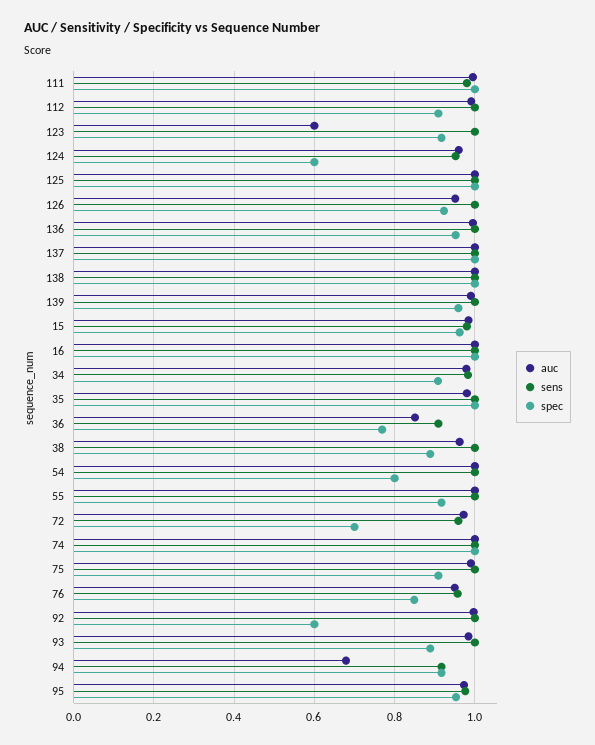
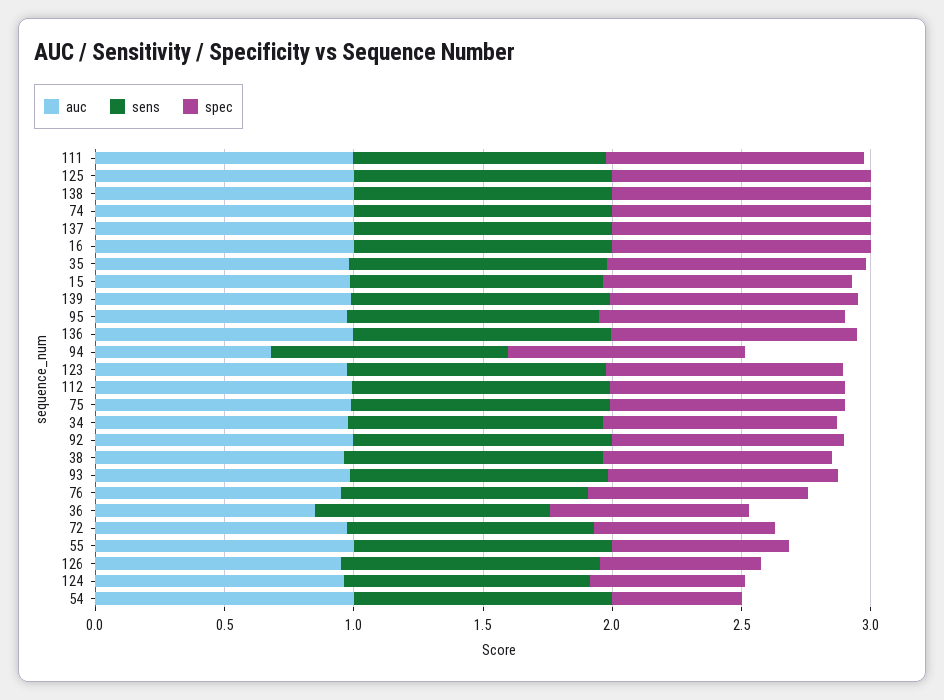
auc, 123: 0.6 -> 1
spec, 126: 0.92 -> 0.6
spec, 54: 0.8 -> 0.5
spec, 55: 0.92 -> 0.7
spec, 92: 0.6 -> 0.9

